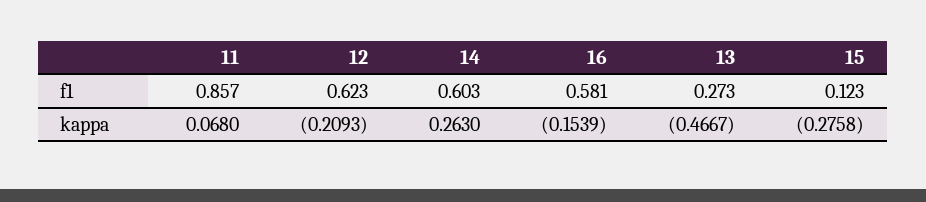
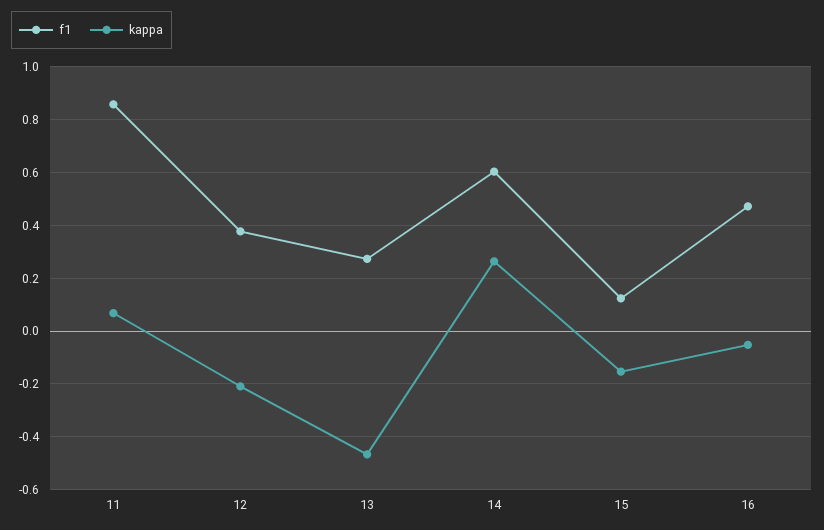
f1, 12: 0.623 -> 0.375
f1, 16: 0.581 -> 0.475
kappa, 16: -0.1539 -> -0.05
kappa, 15: -0.2758 -> -0.15

